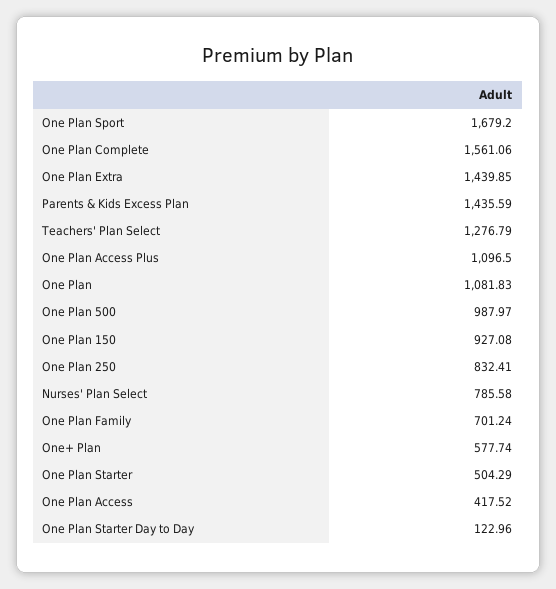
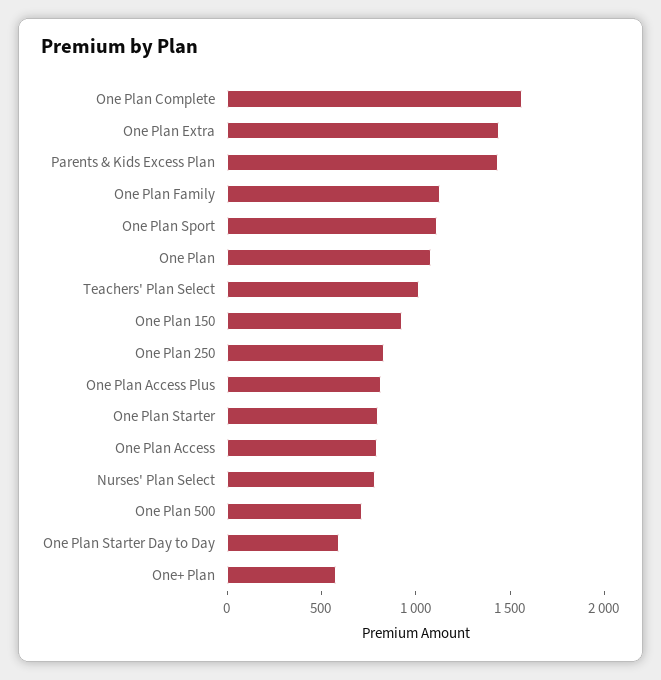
One Plan Sport: 1679.2 -> 1100
Teachers' Plan Select: 1276.79 -> 1000
One Plan Access Plus: 1096.5 -> 800
One Plan 500: 987.97 -> 700
One Plan Family: 701.24 -> 1100
One Plan Starter: 504.29 -> 800
One Plan Access: 417.52 -> 800
One Plan Starter Day to Day: 122.96 -> 600

